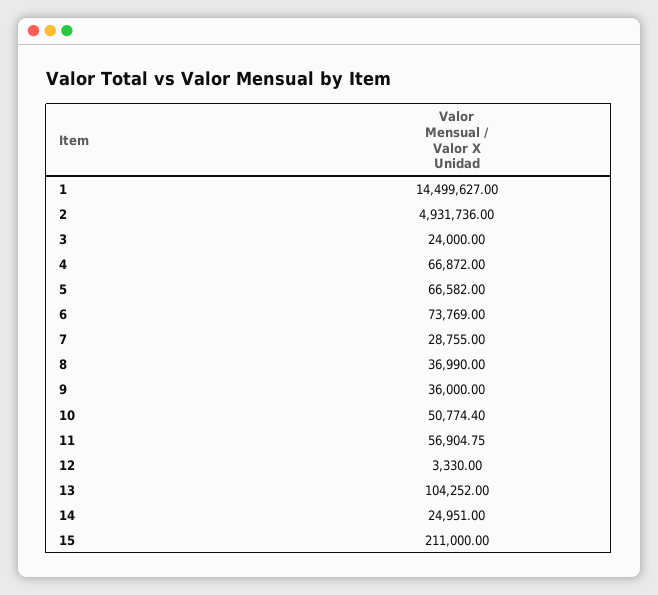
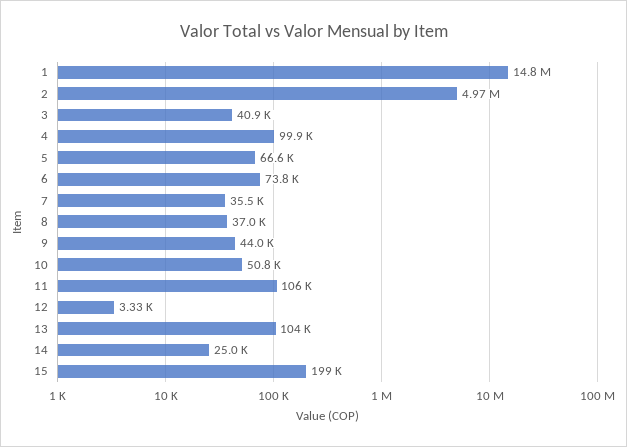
1: 14499627 -> 14800000
2: 4931736 -> 4970000
3: 24000 -> 40900
4: 66872 -> 99900
7: 28755 -> 35500
9: 36000 -> 44000
11: 56904.75 -> 106000
15: 211000 -> 199000

